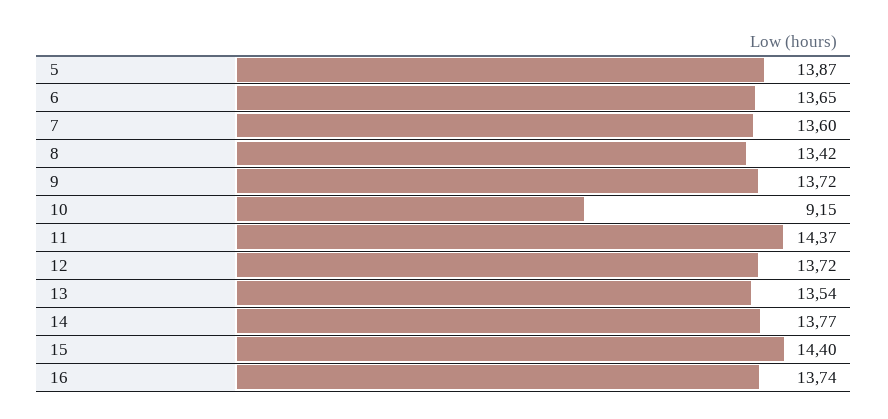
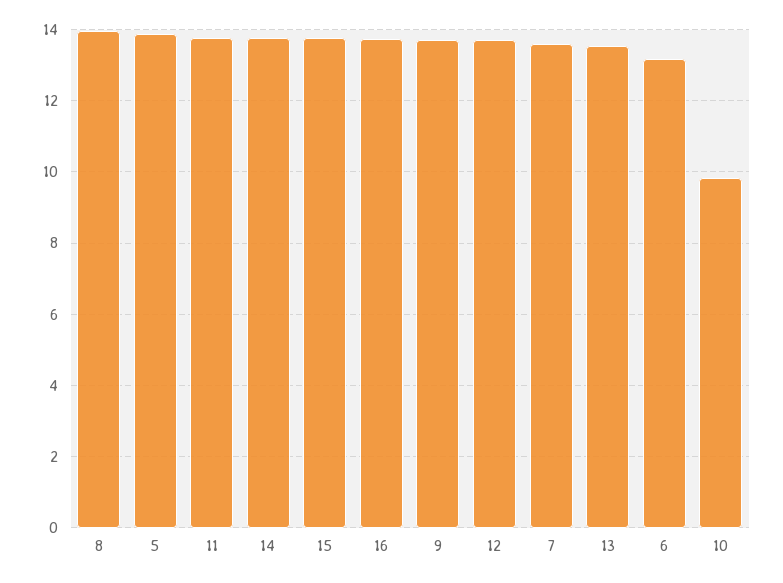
6: 13.65 -> 13.2
8: 13.42 -> 14
10: 9.15 -> 9.8
11: 14.37 -> 13.8
15: 14.4 -> 13.8

